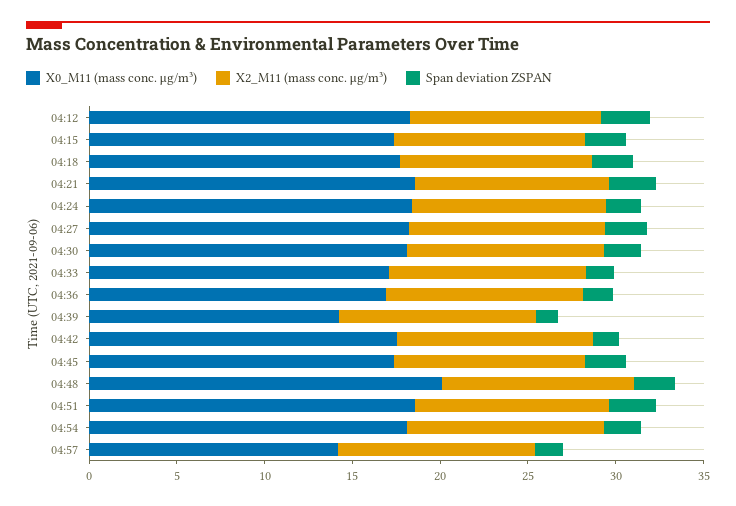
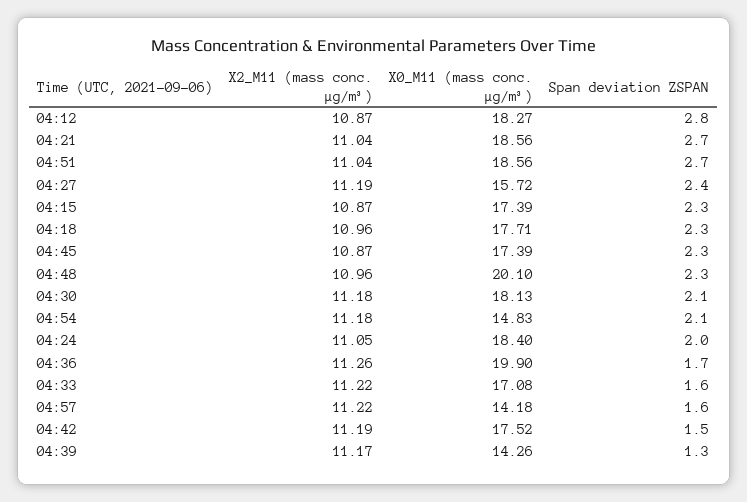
X0_M11 (mass conc. μg/m³), 04:27: 18 -> 15.72
X0_M11 (mass conc. μg/m³), 04:36: 17 -> 19.9
X0_M11 (mass conc. μg/m³), 04:54: 18 -> 14.83

